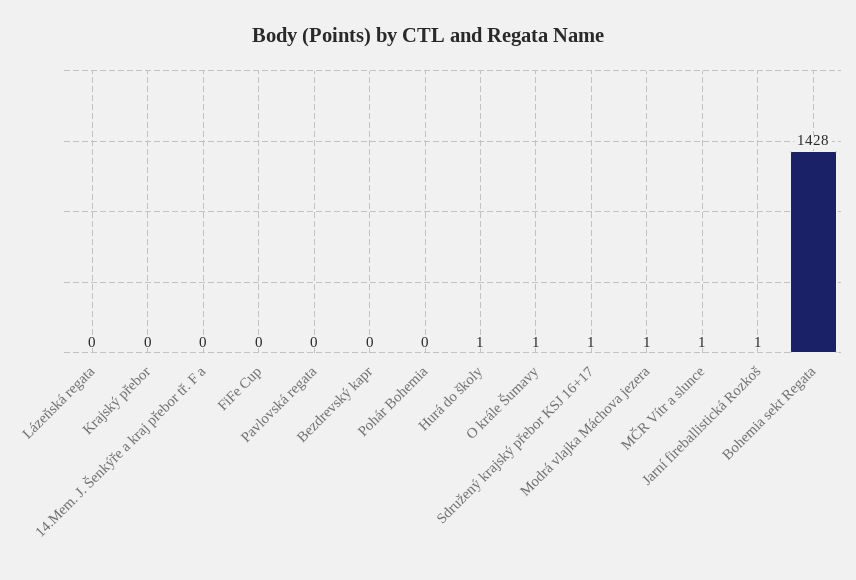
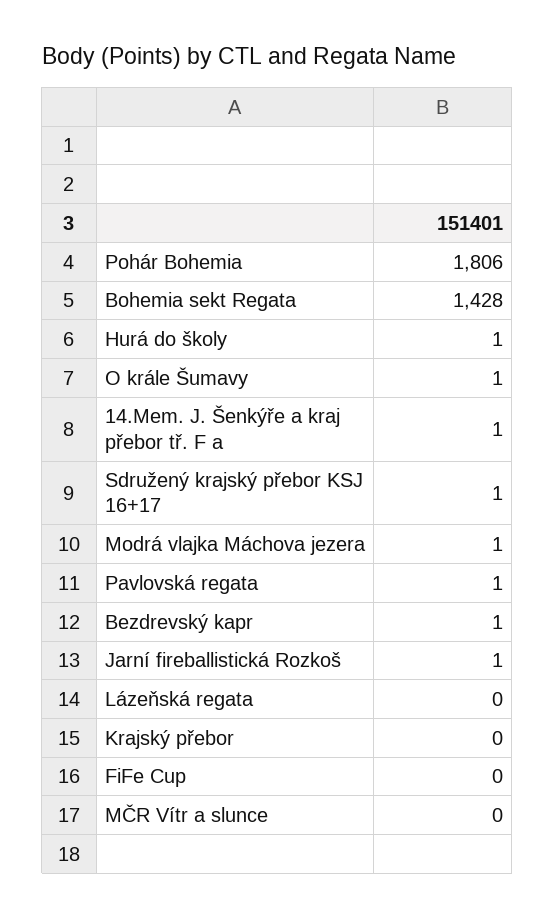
14.Mem. J. Šenkýře a kraj přebor tř. F a: 0 -> 1
Pavlovská regata: 0 -> 1
Bezdrevský kapr: 0 -> 1
Pohár Bohemia: 0 -> 1806
MČR Vítr a slunce: 1 -> 0

